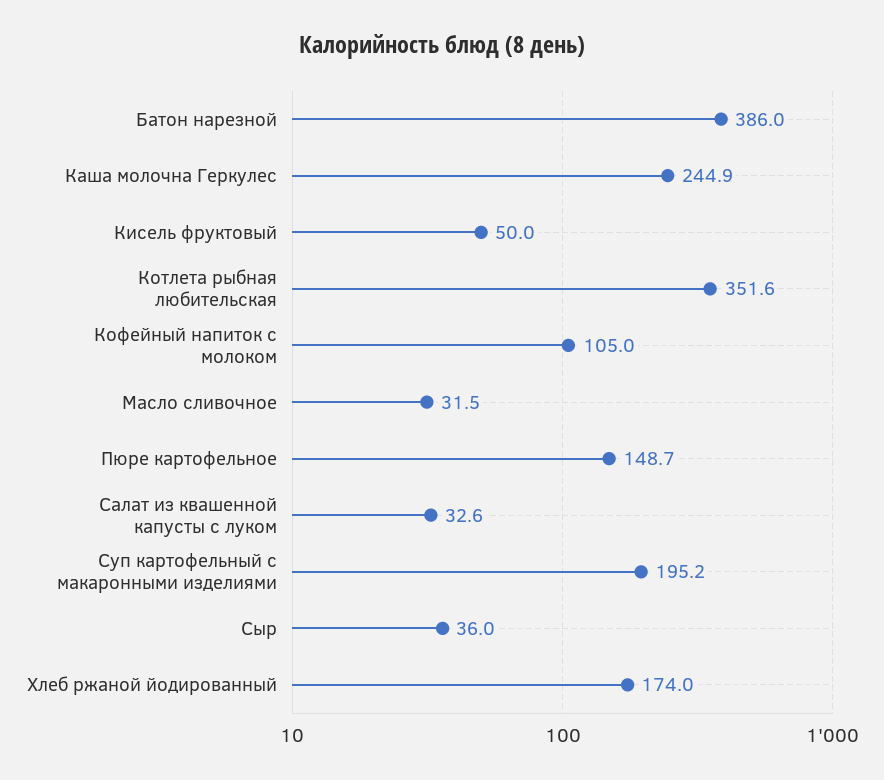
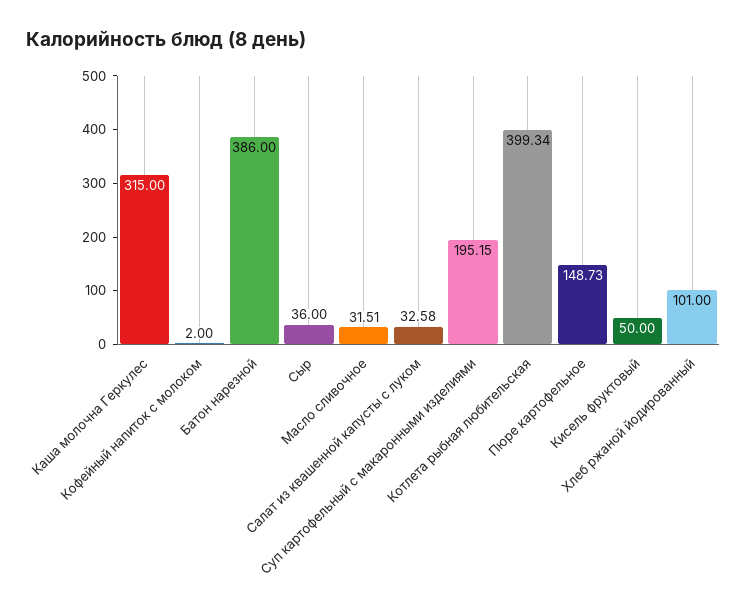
Каша молочна Геркулес: 244.9 -> 315
Котлета рыбная любительская: 351.6 -> 399.34
Кофейный напиток с молоком: 105 -> 2
Хлеб ржаной йодированный: 174 -> 101

